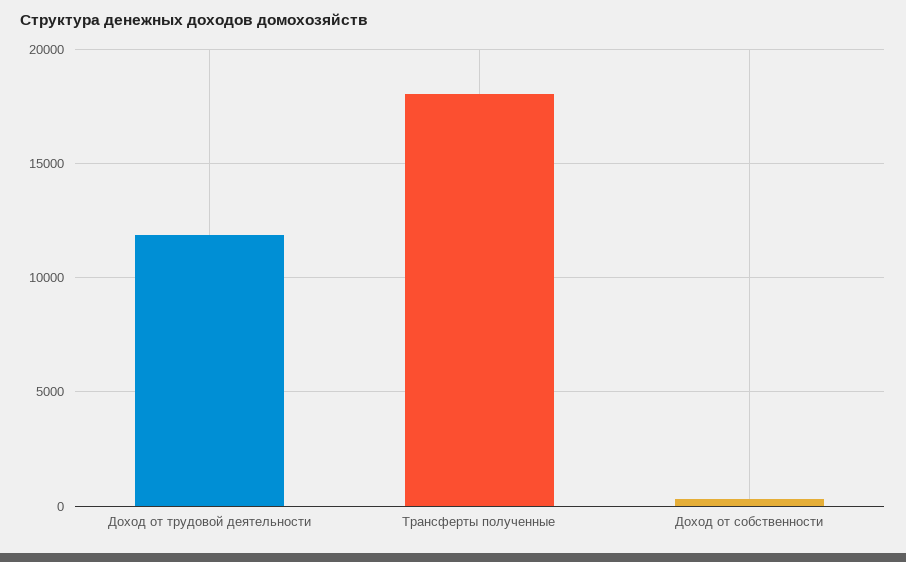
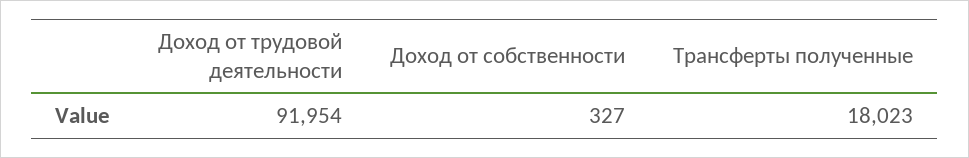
Доход от трудовой деятельности: 12000 -> 91954

